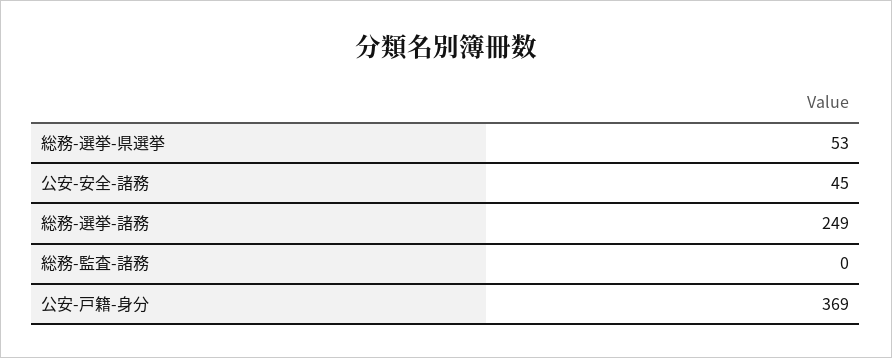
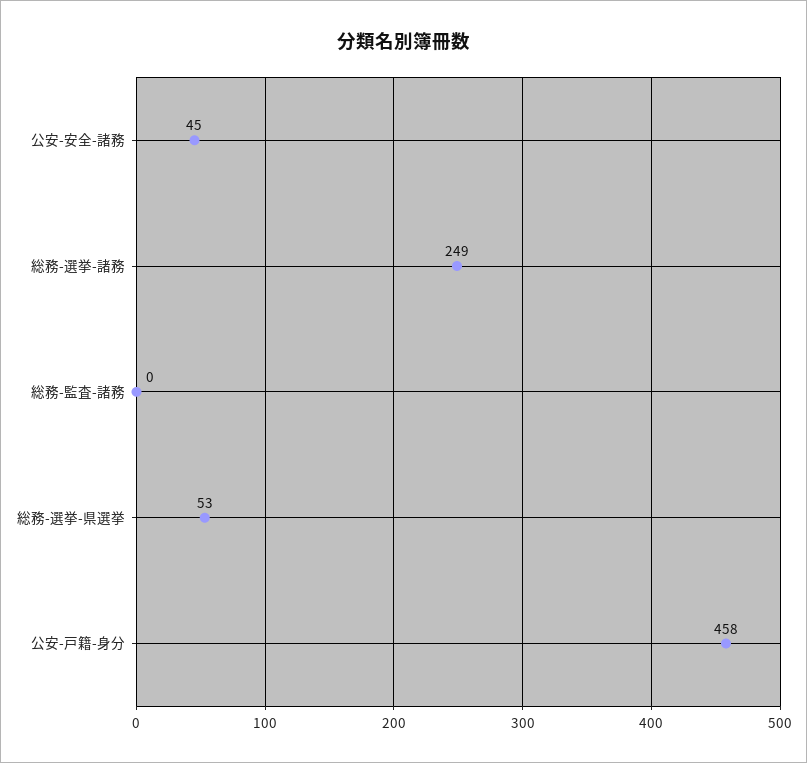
公安-戸籍-身分: 369 -> 458

